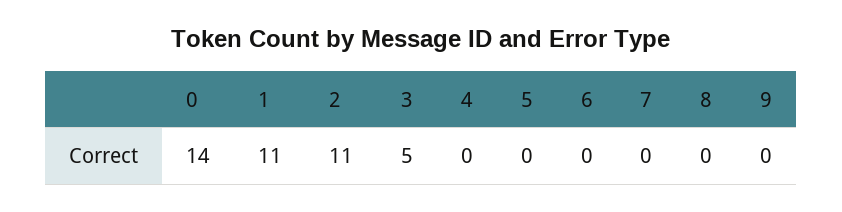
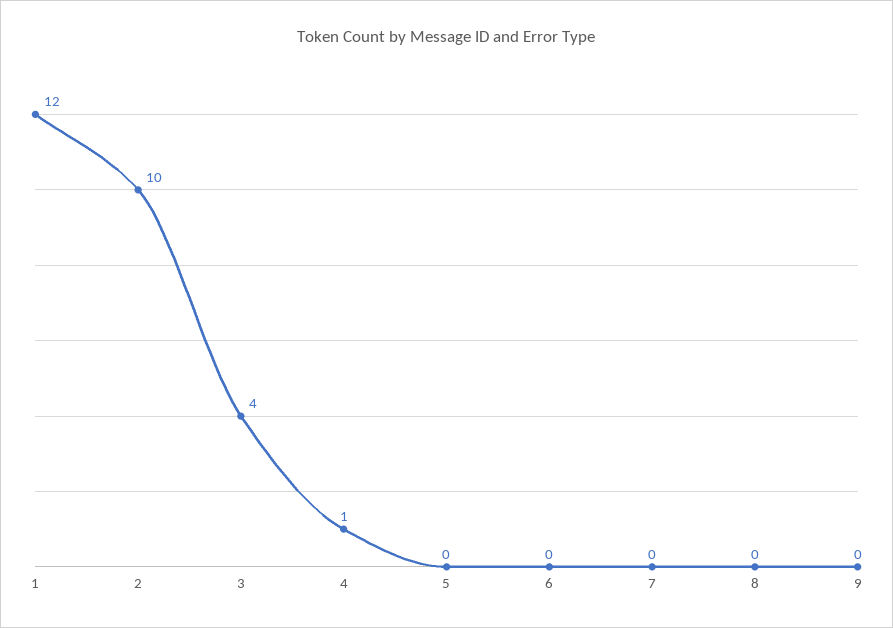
0: 14 -> none
1: 11 -> 12
2: 11 -> 10
3: 5 -> 4
4: 0 -> 1

